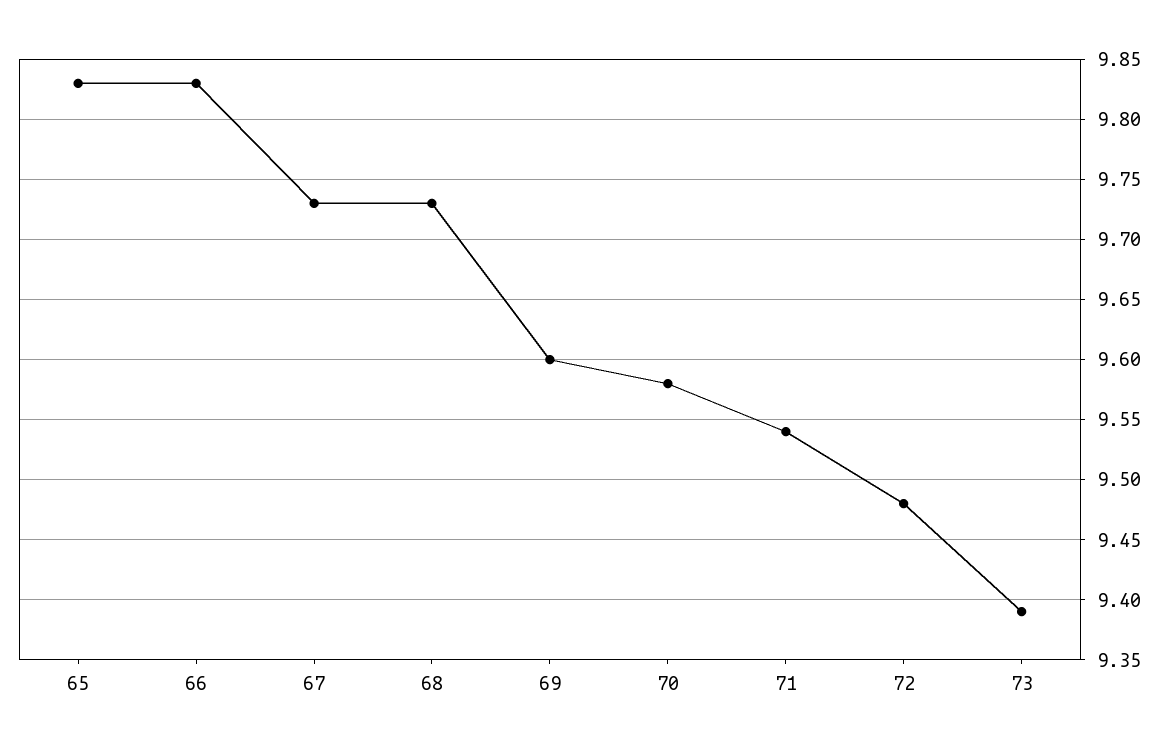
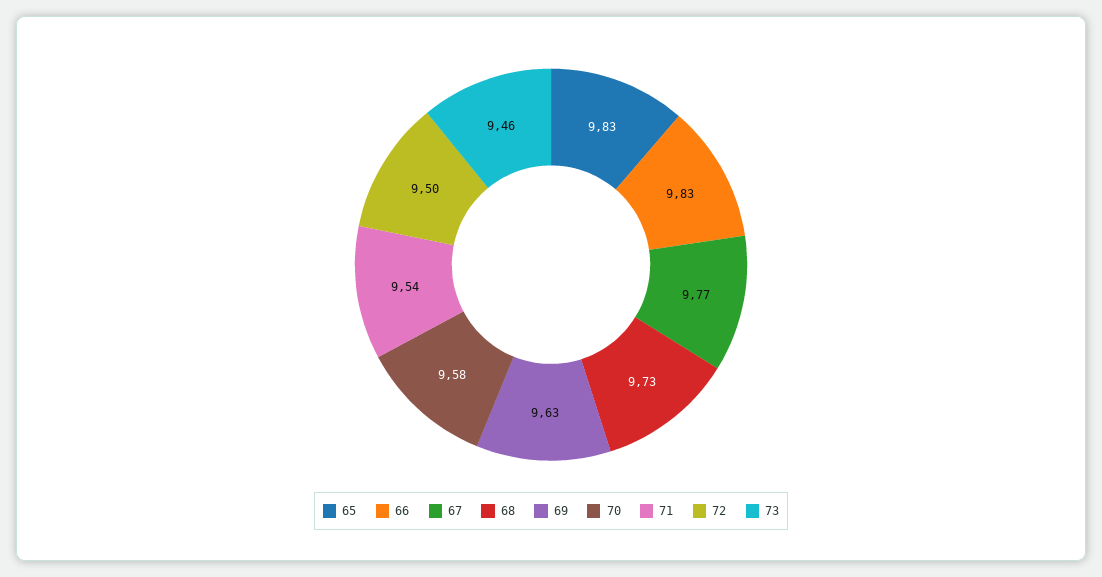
67: 9.73 -> 9.77
69: 9.6 -> 9.63
72: 9.48 -> 9.5
73: 9.39 -> 9.46

